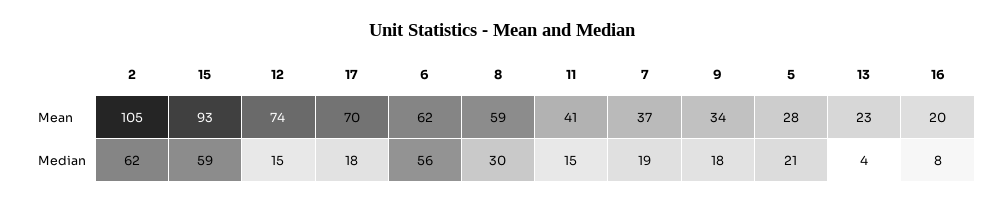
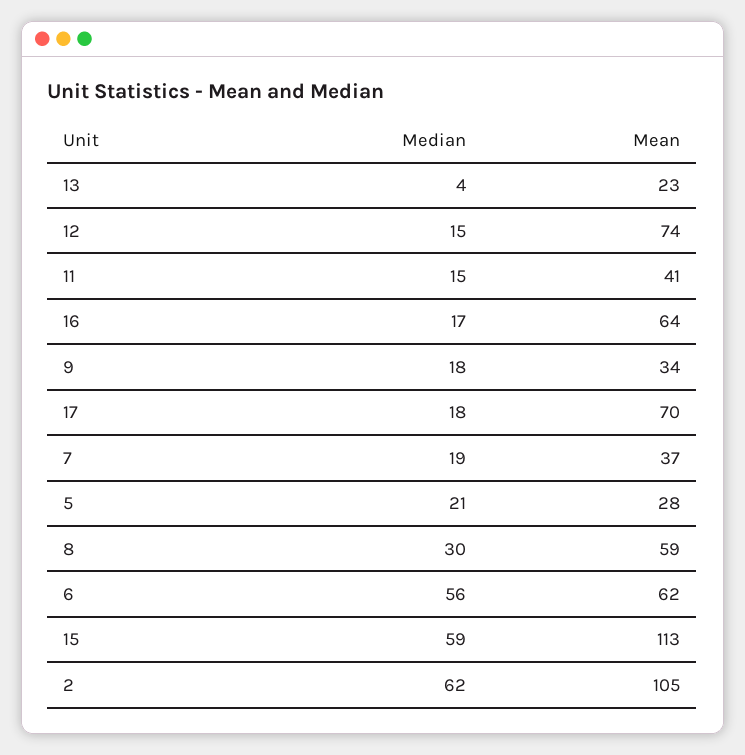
15, Mean: 93 -> 113
16, Mean: 20 -> 64
16, Median: 8 -> 17

